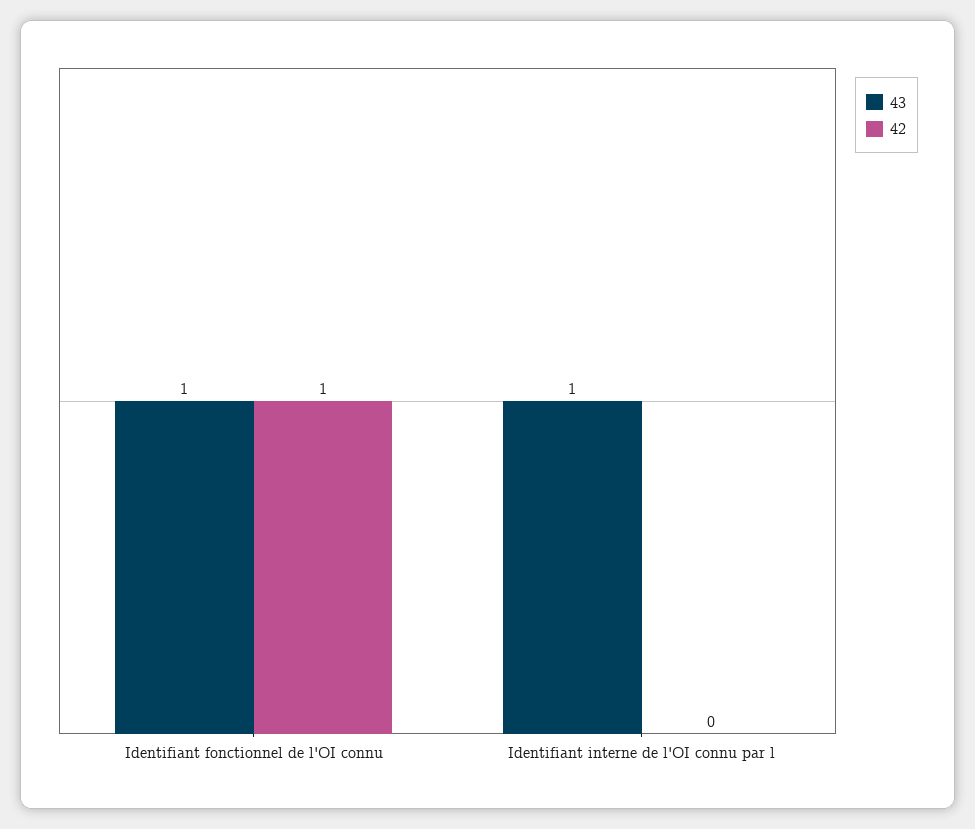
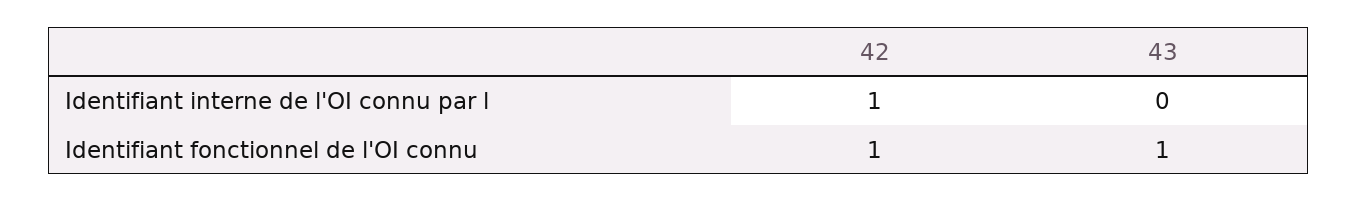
43, Identifiant interne de l'OI connu par l: 1 -> 0
42, Identifiant interne de l'OI connu par l: 0 -> 1

